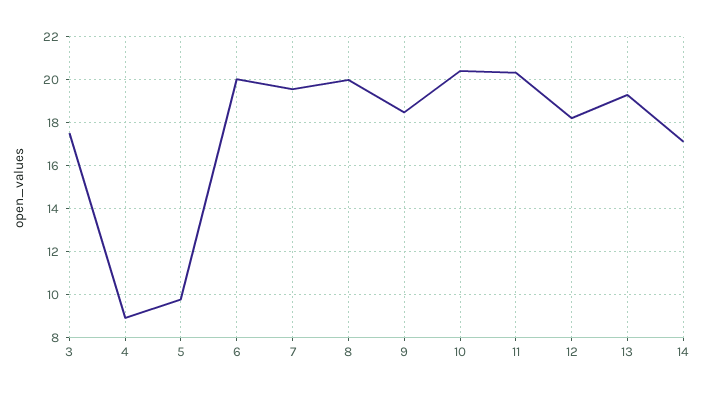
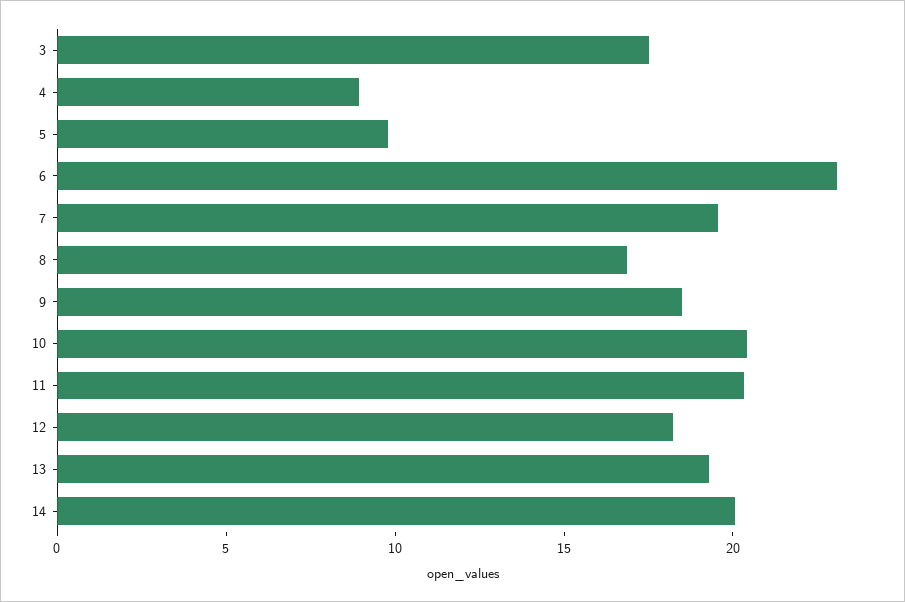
6: 20 -> 23
8: 20 -> 17
14: 17 -> 20

